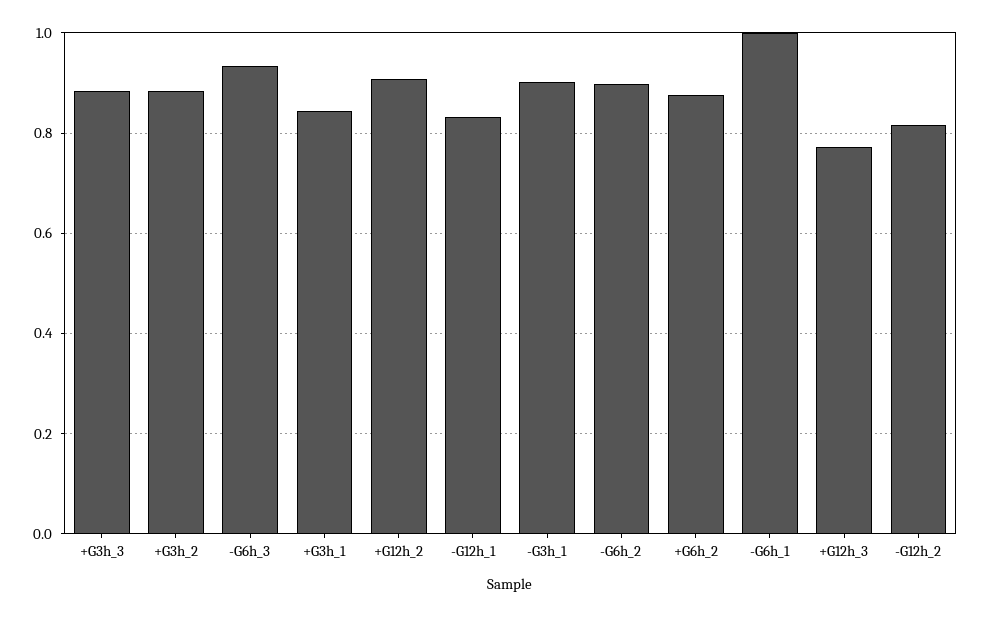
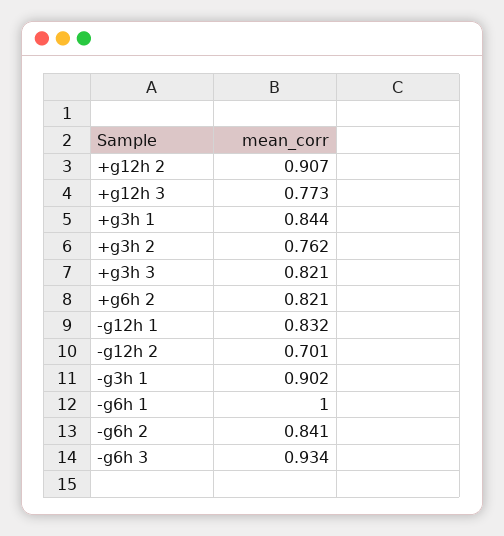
+G3h_3: 0.88 -> 0.821
+G3h_2: 0.88 -> 0.762
-G6h_2: 0.9 -> 0.841
+G6h_2: 0.88 -> 0.821
-G12h_2: 0.82 -> 0.701

